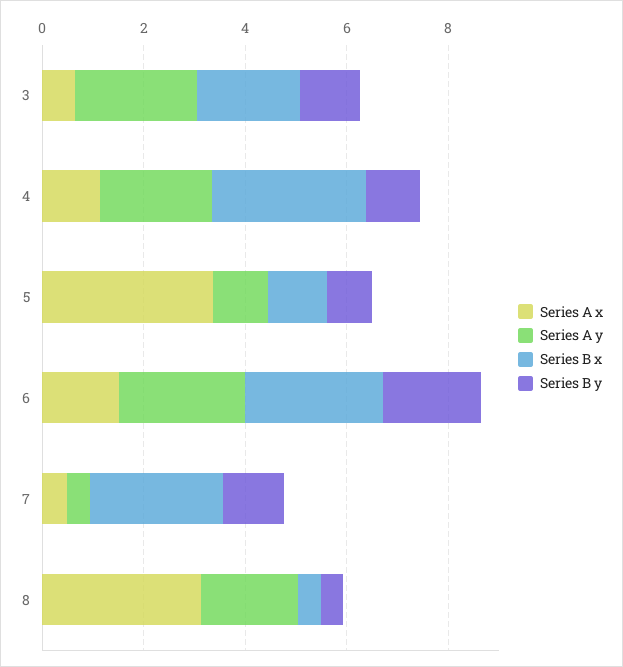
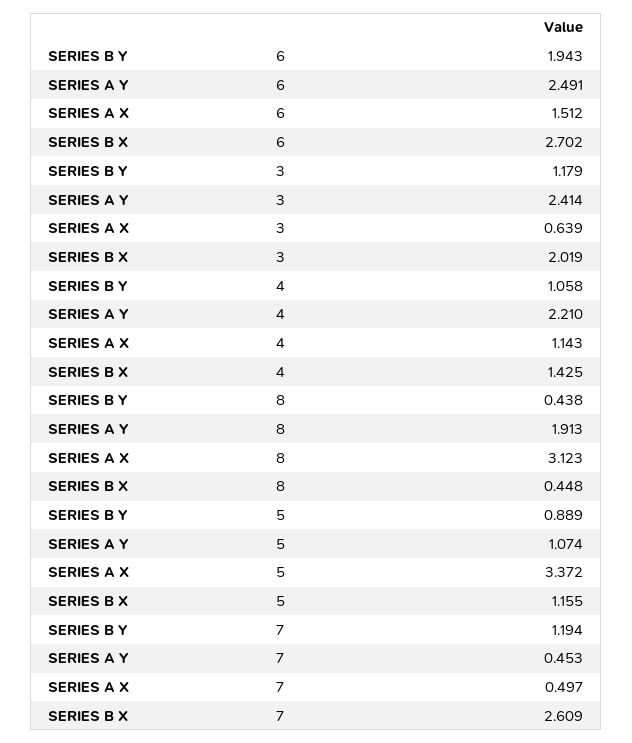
Series B x, 4: 3 -> 1.425

